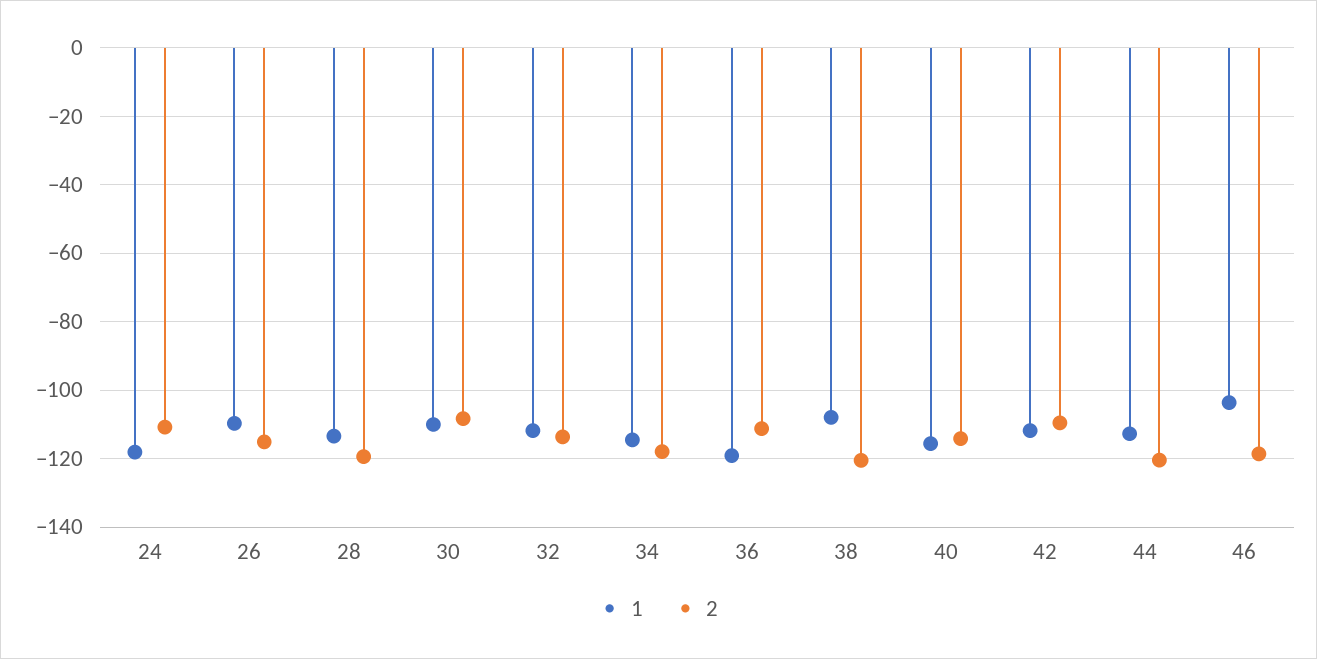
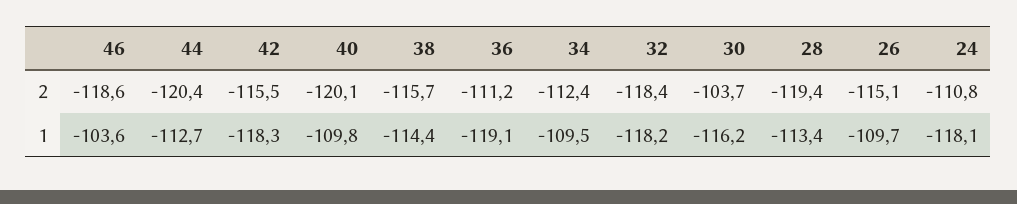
1, 30: -110 -> -116.2
2, 30: -108 -> -103.7
1, 32: -112 -> -118.2
2, 32: -114 -> -118.4
1, 34: -114 -> -109.5
2, 34: -118 -> -112.4
1, 38: -108 -> -114.4
2, 38: -120 -> -115.7
1, 40: -116 -> -109.8
2, 40: -114 -> -120.1
1, 42: -112 -> -118.3
2, 42: -110 -> -115.5

